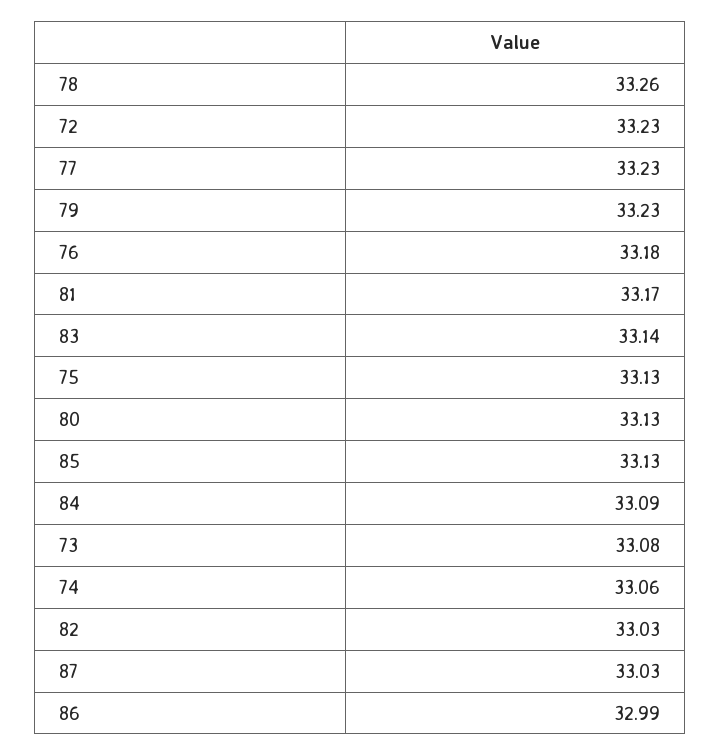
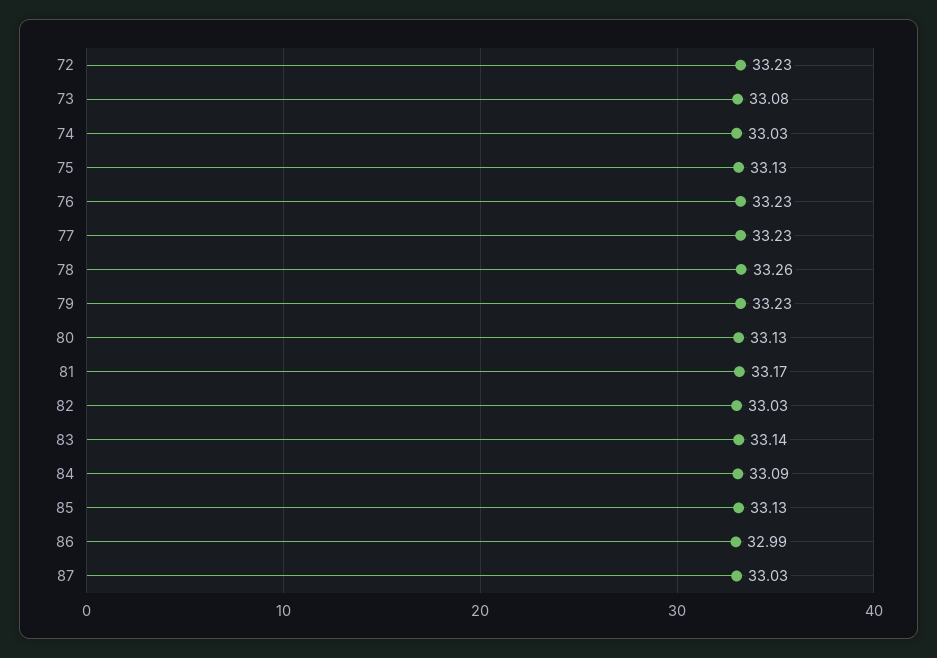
76: 33.18 -> 33.23
74: 33.06 -> 33.03

